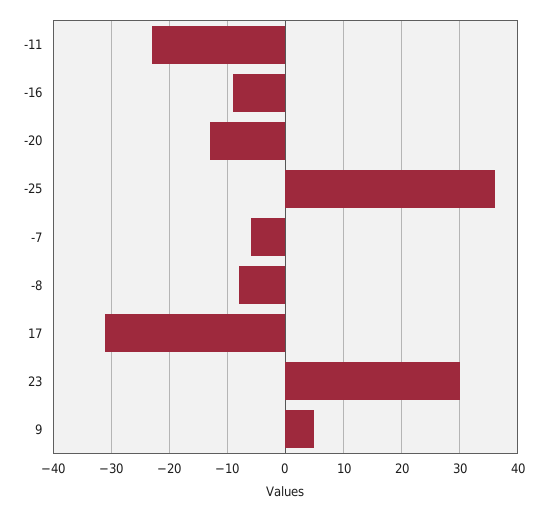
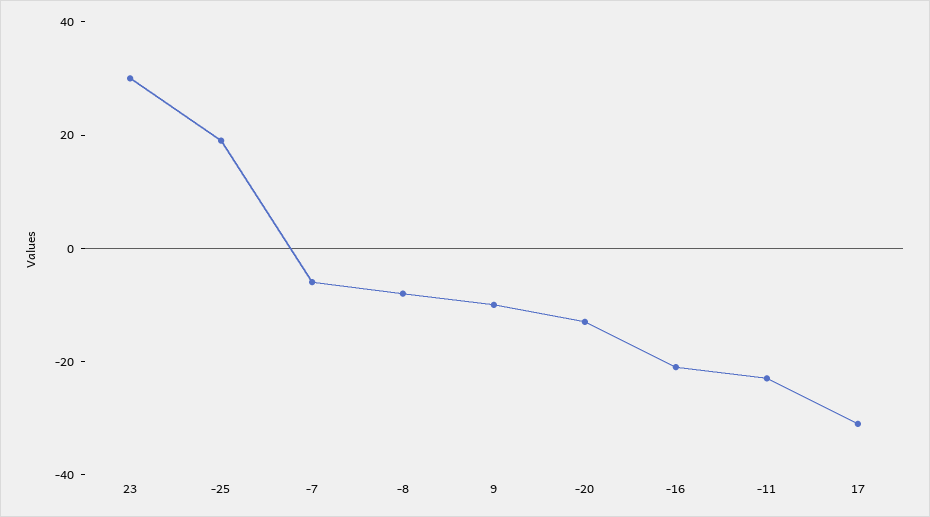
-16: -10 -> -20
-25: 35 -> 20
9: 5 -> -10

